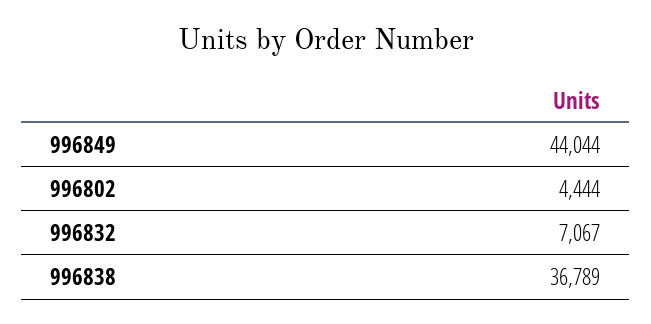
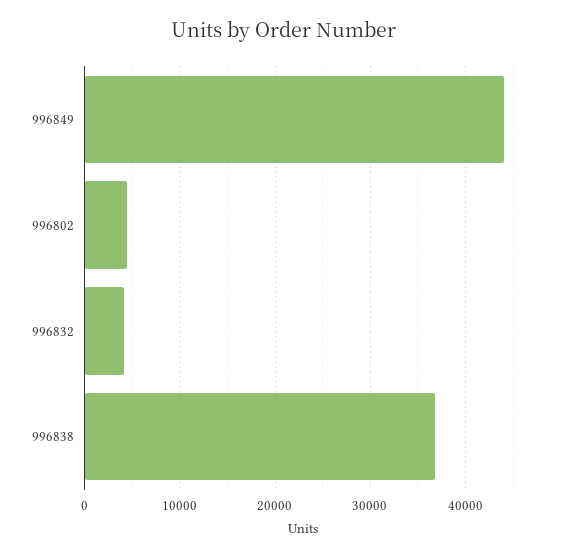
996832: 7067 -> 4000

